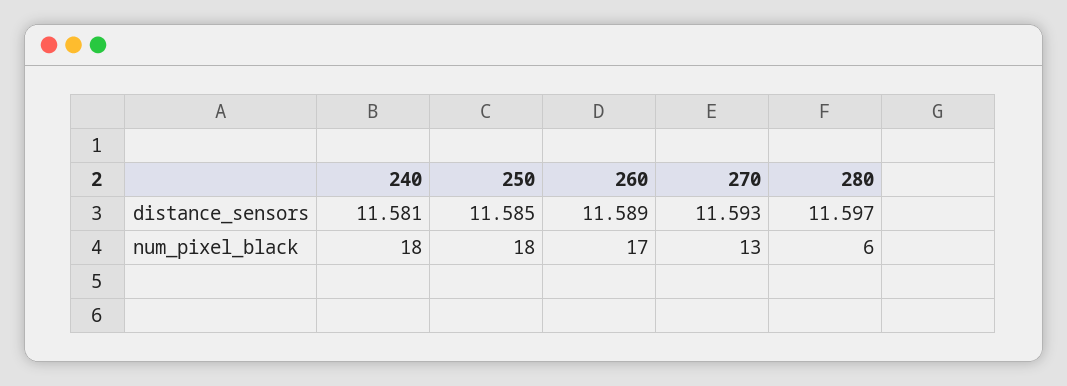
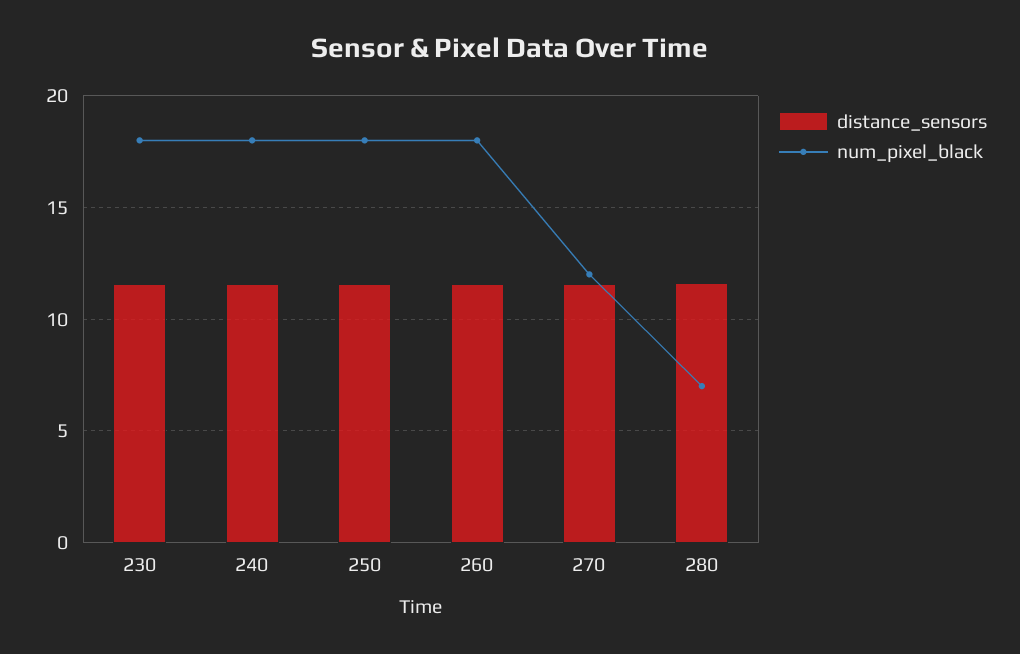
num_pixel_black, 260: 17 -> 18
num_pixel_black, 270: 13 -> 12
num_pixel_black, 280: 6 -> 7
distance_sensors, 230: none -> 11.5
num_pixel_black, 230: none -> 18

